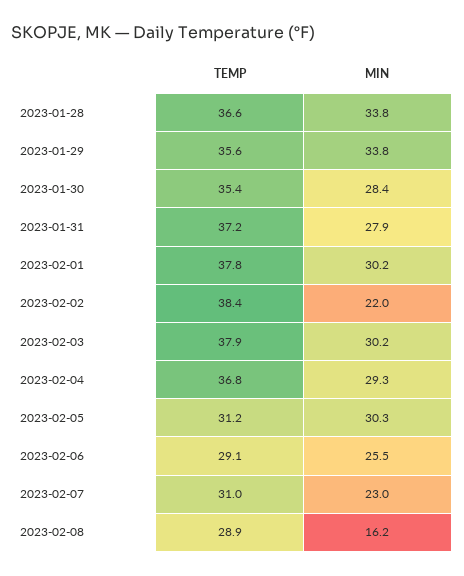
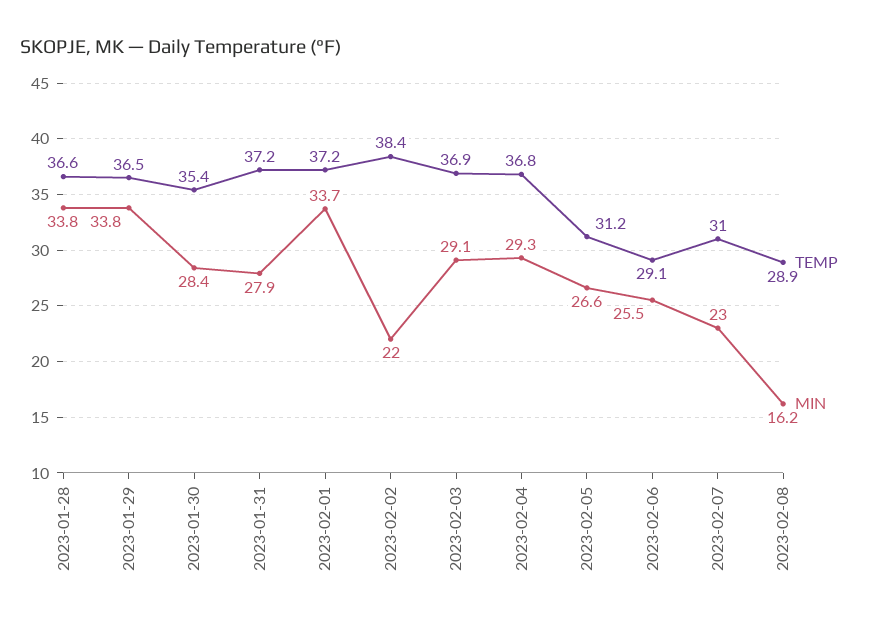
TEMP, 2023-01-29: 35.6 -> 36.5
TEMP, 2023-02-01: 37.8 -> 37.2
MIN, 2023-02-01: 30.2 -> 33.7
TEMP, 2023-02-03: 37.9 -> 36.9
MIN, 2023-02-03: 30.2 -> 29.1
MIN, 2023-02-05: 30.3 -> 26.6

